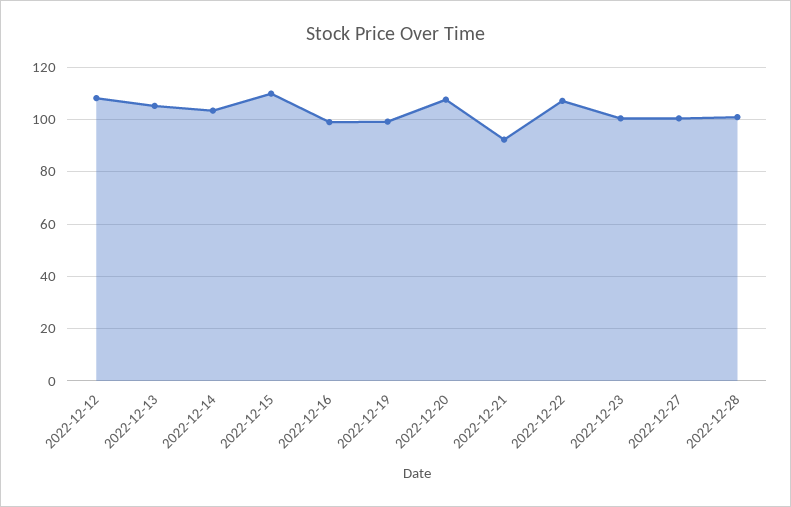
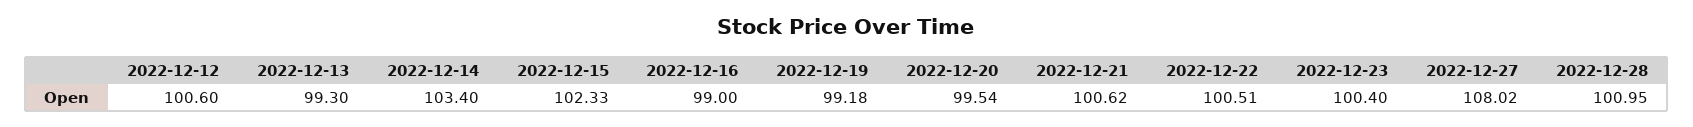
2022-12-12: 107.5 -> 100.6
2022-12-13: 105 -> 99.3
2022-12-15: 110 -> 102.33
2022-12-20: 107.5 -> 99.54
2022-12-21: 92.5 -> 100.62
2022-12-22: 107.5 -> 100.51
2022-12-27: 100 -> 108.02

